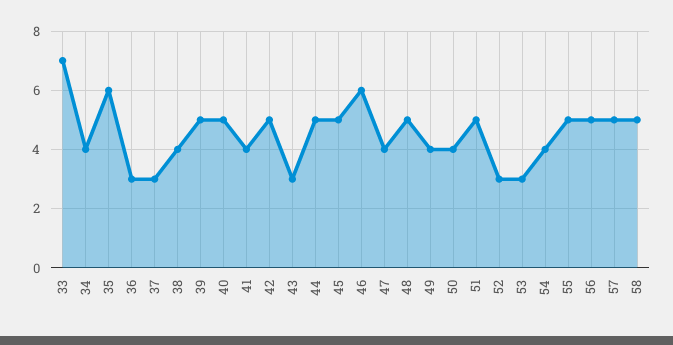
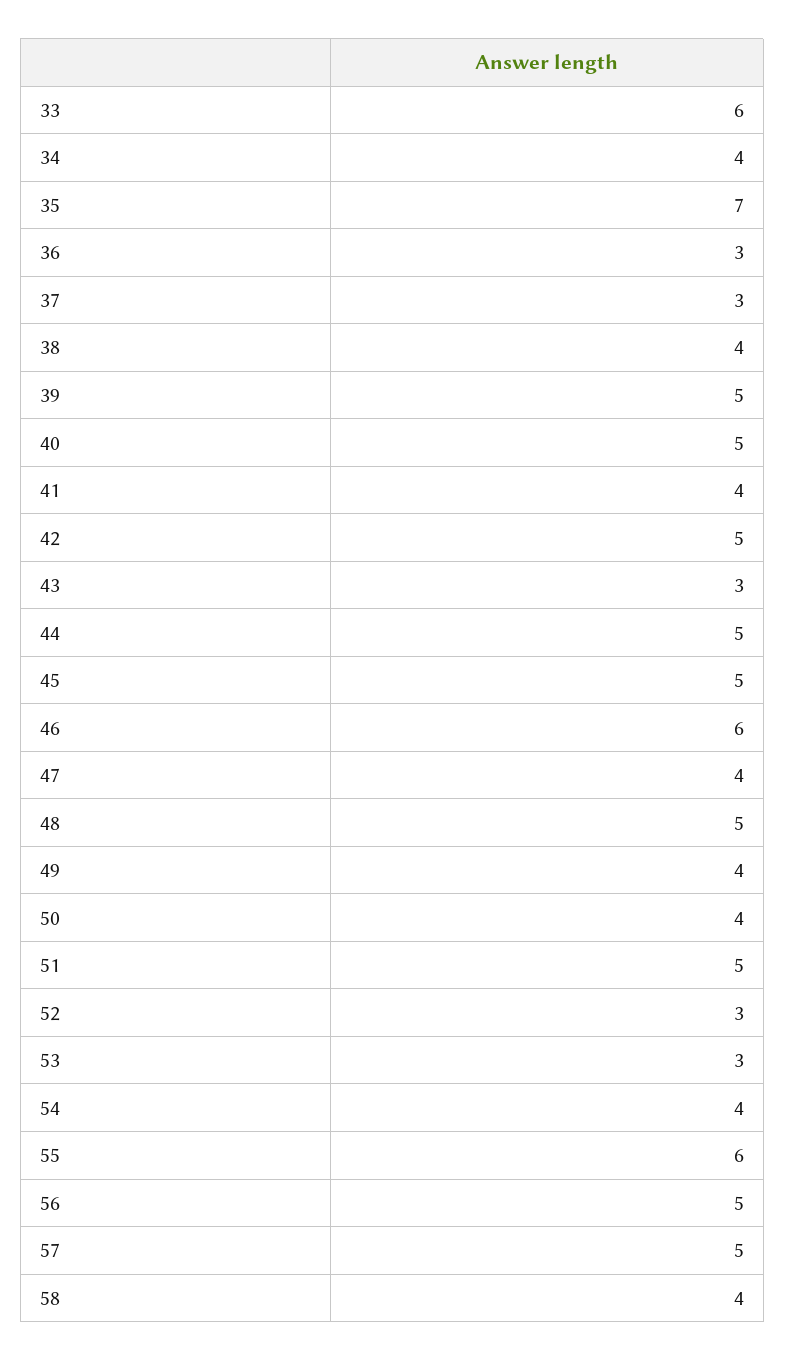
33: 7 -> 6
35: 6 -> 7
55: 5 -> 6
58: 5 -> 4

